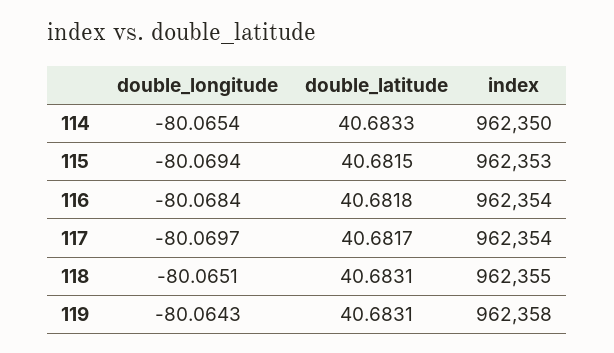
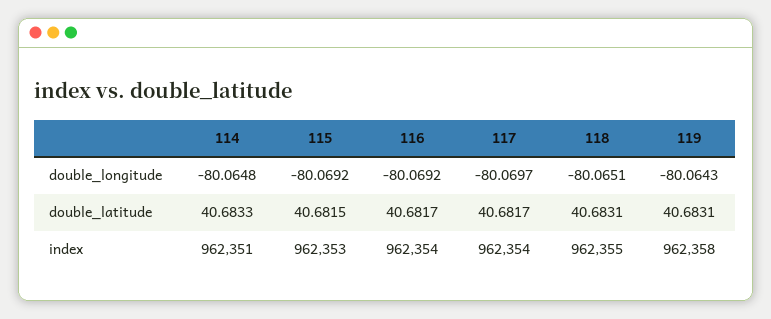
double_longitude, 114: -80.0654 -> -80.0648
index, 114: 962350 -> 962351
double_longitude, 115: -80.0694 -> -80.0692
double_longitude, 116: -80.0684 -> -80.0692
double_latitude, 116: 40.6818 -> 40.6817

